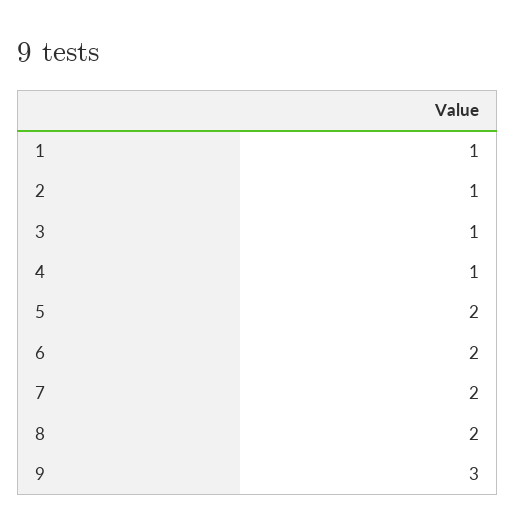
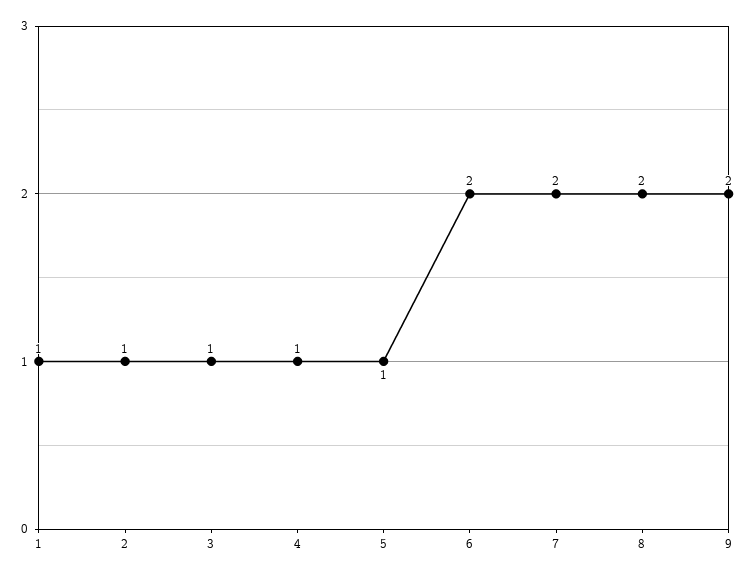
5: 2 -> 1
9: 3 -> 2

